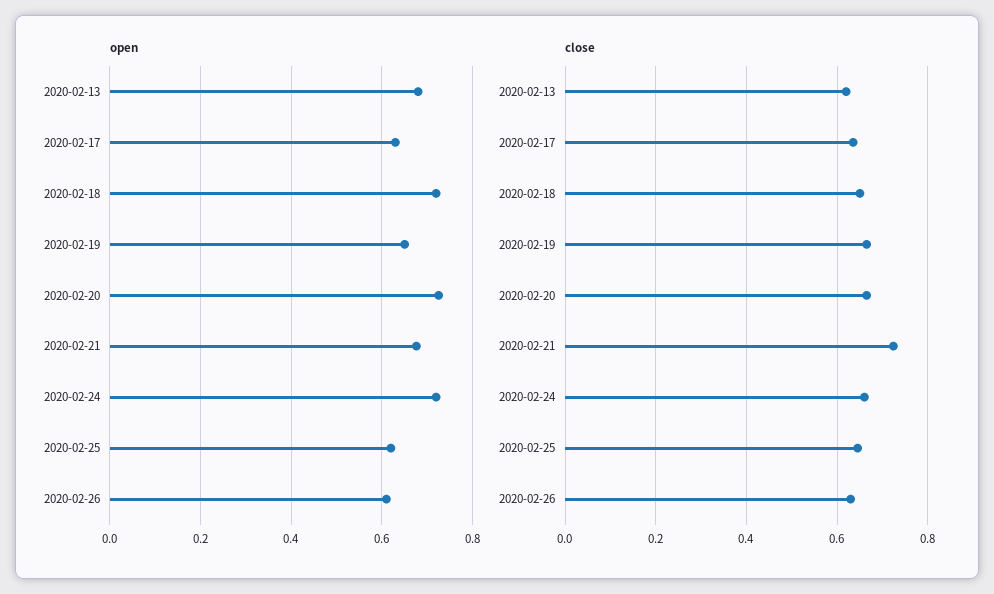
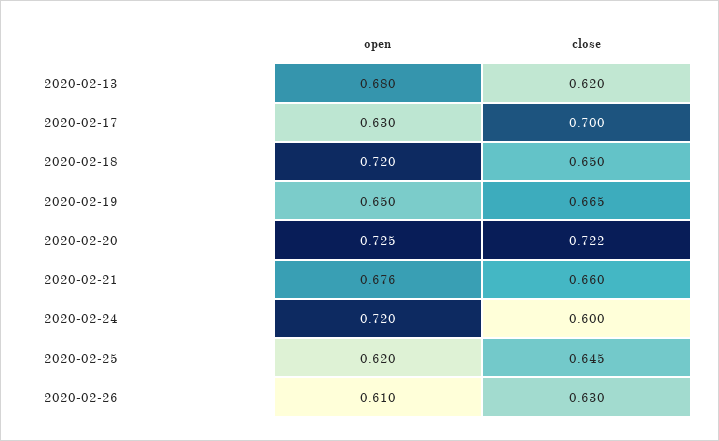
close, 2020-02-17: 0.64 -> 0.7
close, 2020-02-20: 0.66 -> 0.722
close, 2020-02-21: 0.72 -> 0.66
close, 2020-02-24: 0.66 -> 0.6

